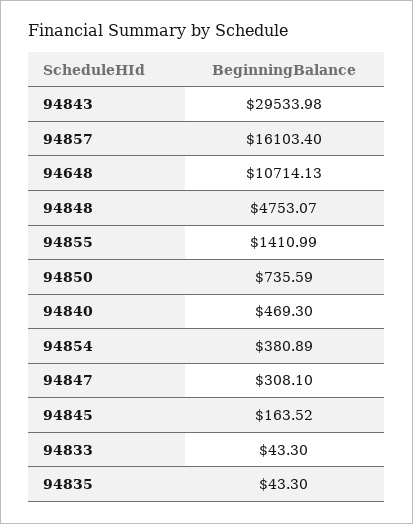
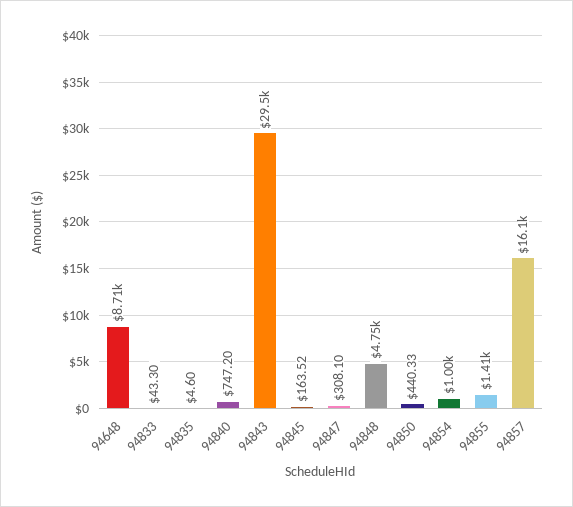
94648: 10714.13 -> 8710
94850: 735.59 -> 440.33
94840: 469.3 -> 747.2
94854: 380.89 -> 1000
94835: 43.3 -> 4.6

